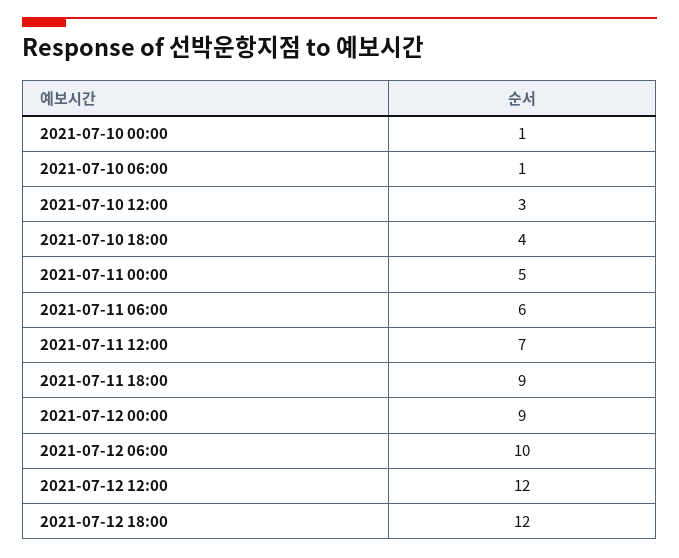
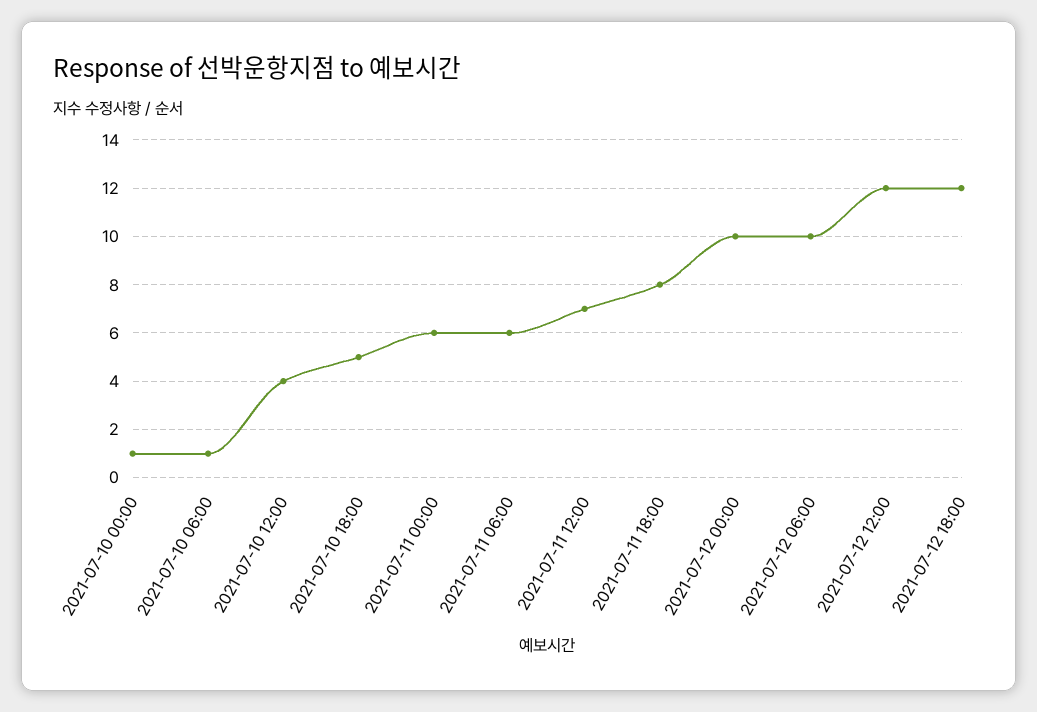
2021-07-10 12:00: 3 -> 4
2021-07-10 18:00: 4 -> 5
2021-07-11 00:00: 5 -> 6
2021-07-11 18:00: 9 -> 8
2021-07-12 00:00: 9 -> 10

